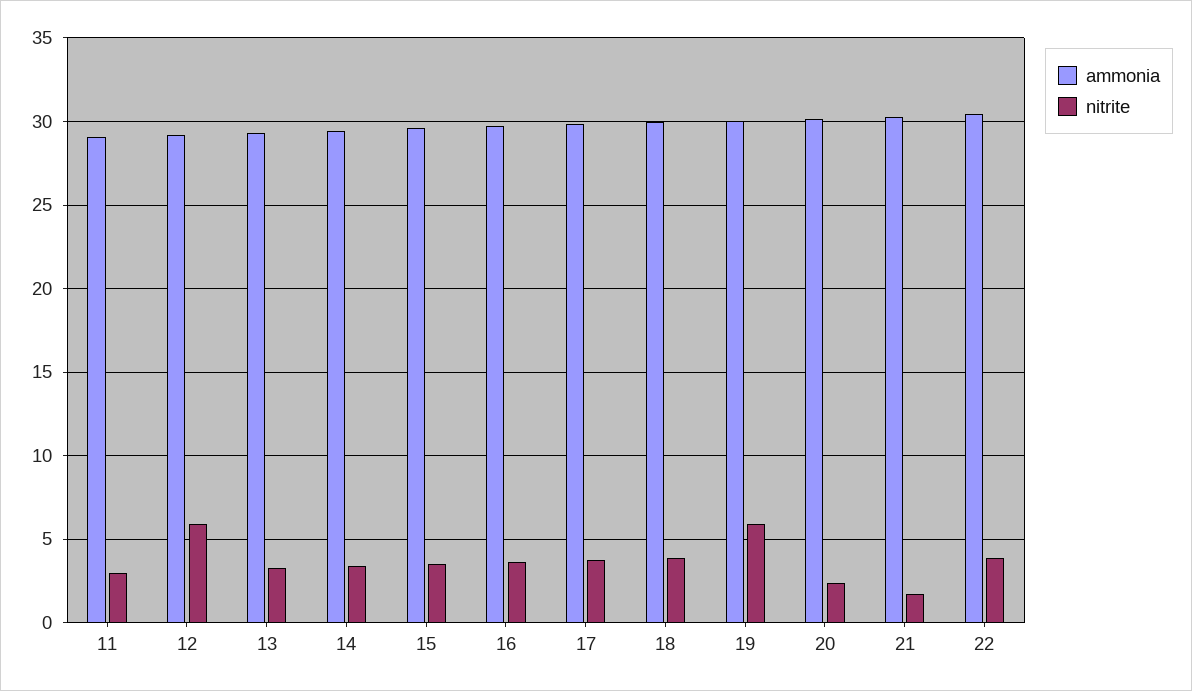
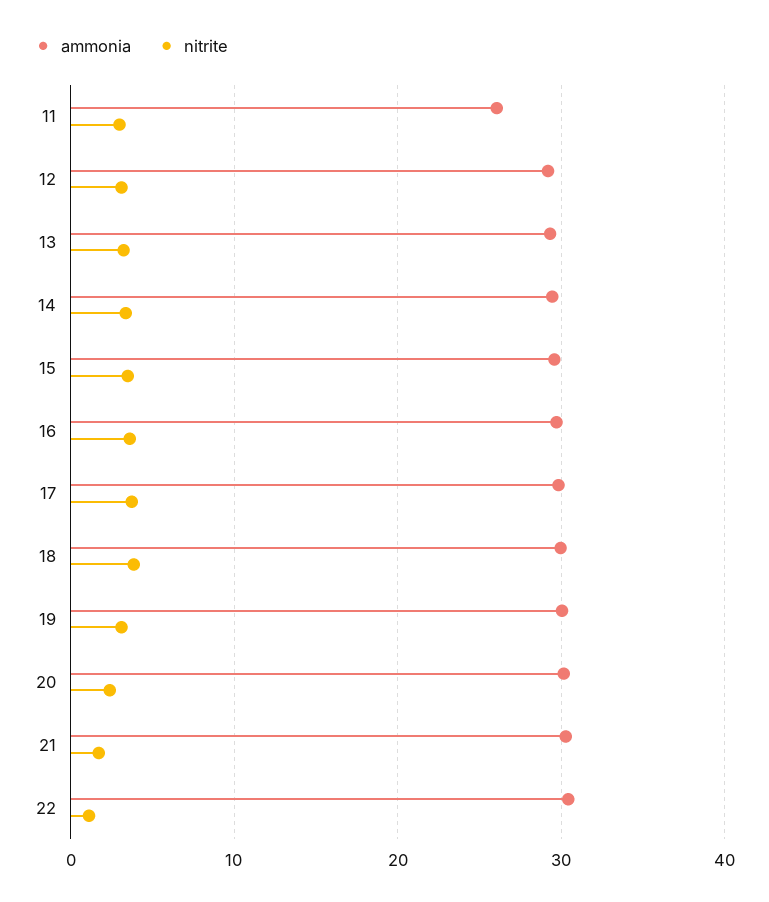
ammonia, 11: 29 -> 26
nitrite, 12: 6 -> 3
nitrite, 19: 6 -> 3
nitrite, 22: 4 -> 1

